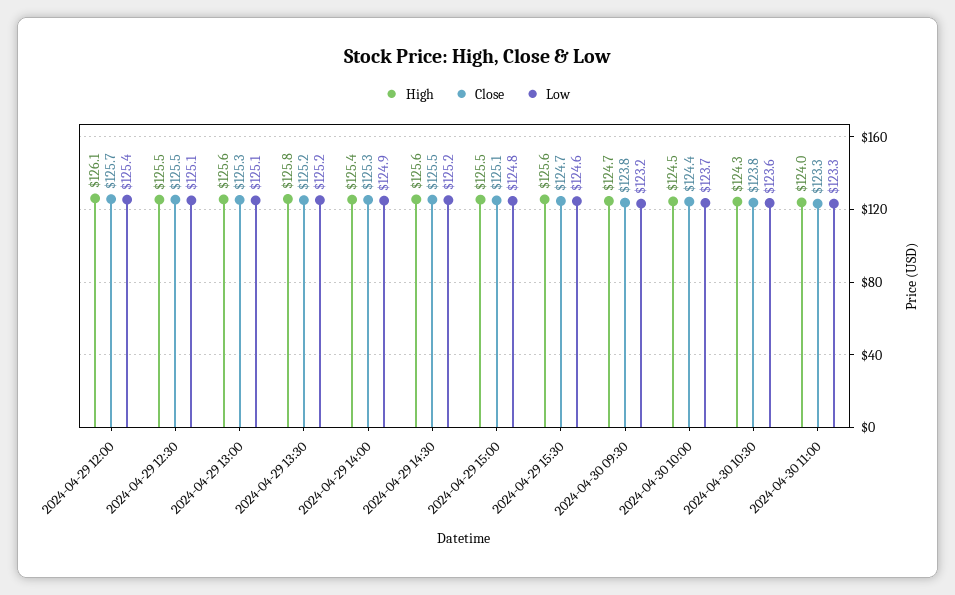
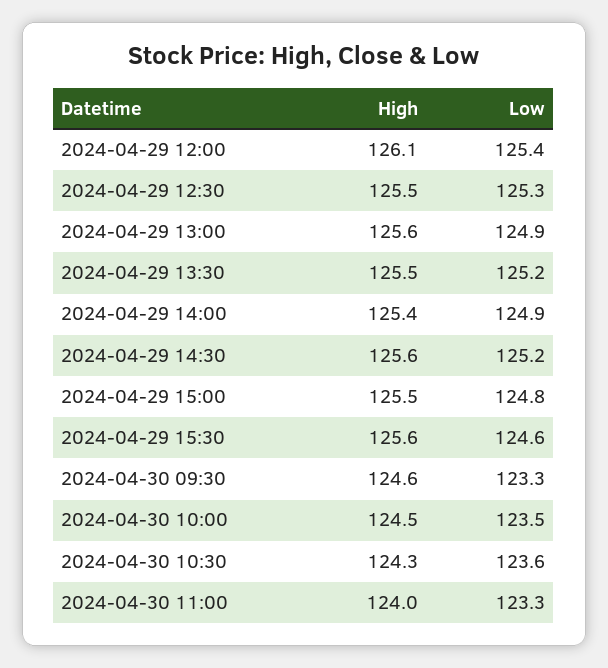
Close, 2024-04-29 12:00: 125.7 -> none
Close, 2024-04-29 12:30: 125.5 -> none
Low, 2024-04-29 12:30: 125.1 -> 125.3
Close, 2024-04-29 13:00: 125.3 -> none
Low, 2024-04-29 13:00: 125.1 -> 124.9
High, 2024-04-29 13:30: 125.8 -> 125.5
Close, 2024-04-29 13:30: 125.2 -> none
Close, 2024-04-29 14:00: 125.3 -> none
Close, 2024-04-29 14:30: 125.5 -> none
Close, 2024-04-29 15:00: 125.1 -> none
Close, 2024-04-29 15:30: 124.7 -> none
High, 2024-04-30 09:30: 124.7 -> 124.6
Close, 2024-04-30 09:30: 123.8 -> none
Low, 2024-04-30 09:30: 123.2 -> 123.3
Close, 2024-04-30 10:00: 124.4 -> none
Low, 2024-04-30 10:00: 123.7 -> 123.5
Close, 2024-04-30 10:30: 123.8 -> none
Close, 2024-04-30 11:00: 123.3 -> none

